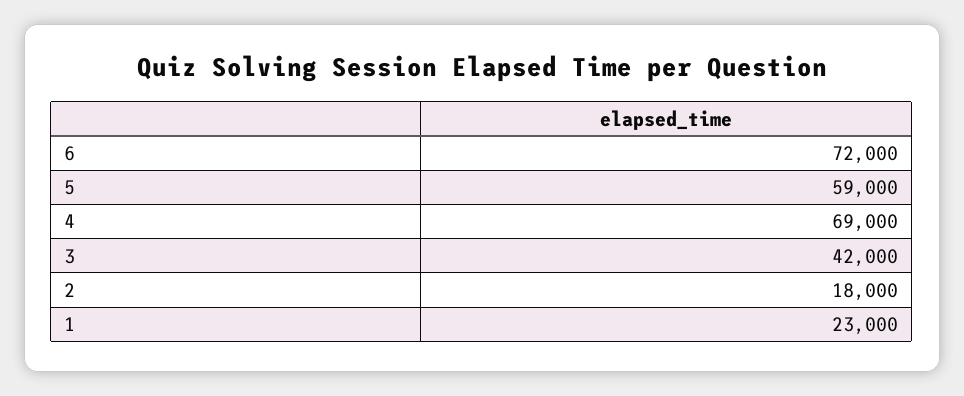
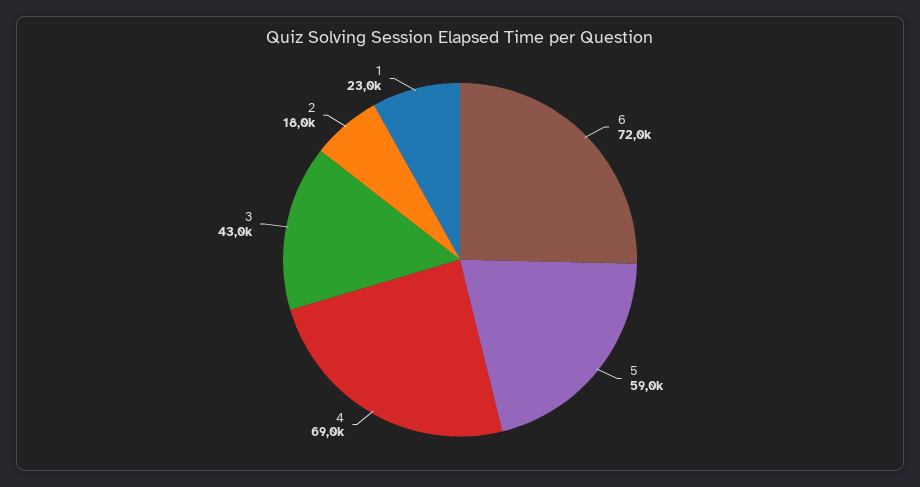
3: 42000 -> 43000

